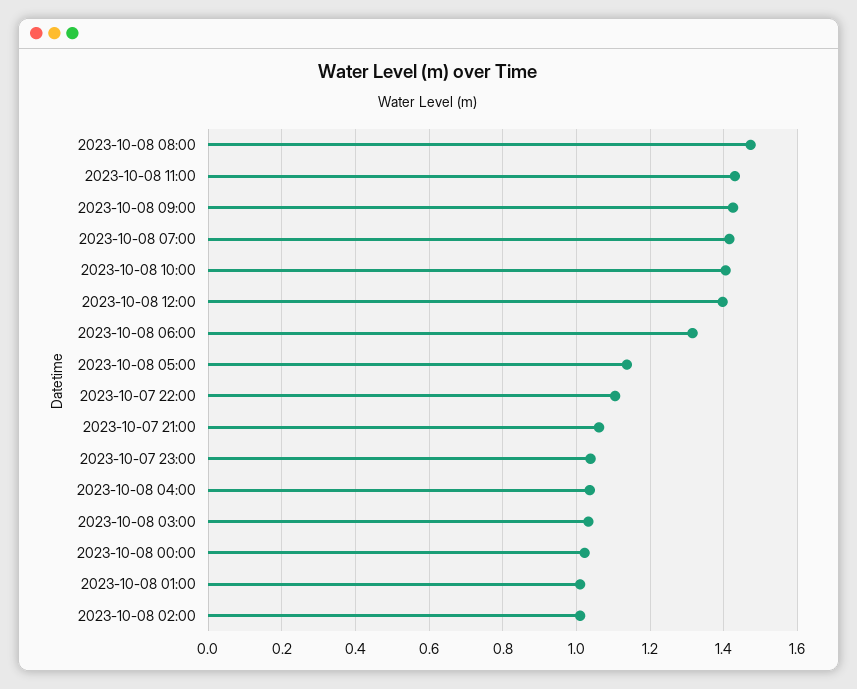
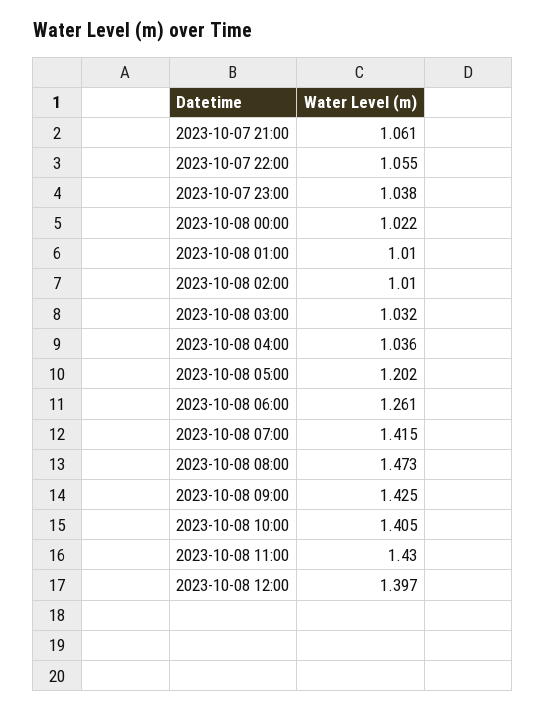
2023-10-08 06:00: 1.32 -> 1.261
2023-10-08 05:00: 1.14 -> 1.202
2023-10-07 22:00: 1.1 -> 1.055

